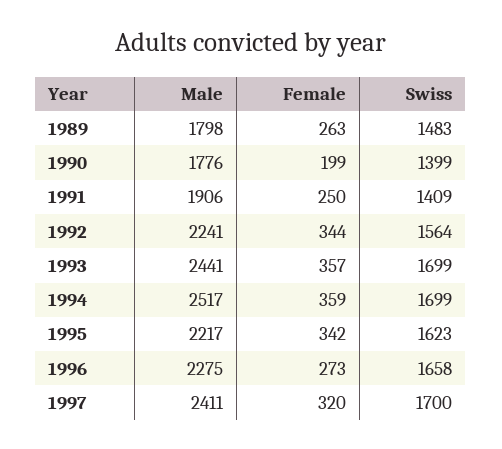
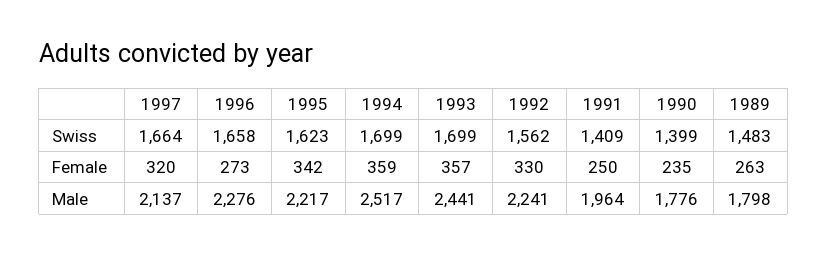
Female, 1990: 199 -> 235
Male, 1991: 1906 -> 1964
Female, 1992: 344 -> 330
Swiss, 1992: 1564 -> 1562
Male, 1996: 2275 -> 2276
Male, 1997: 2411 -> 2137
Swiss, 1997: 1700 -> 1664

